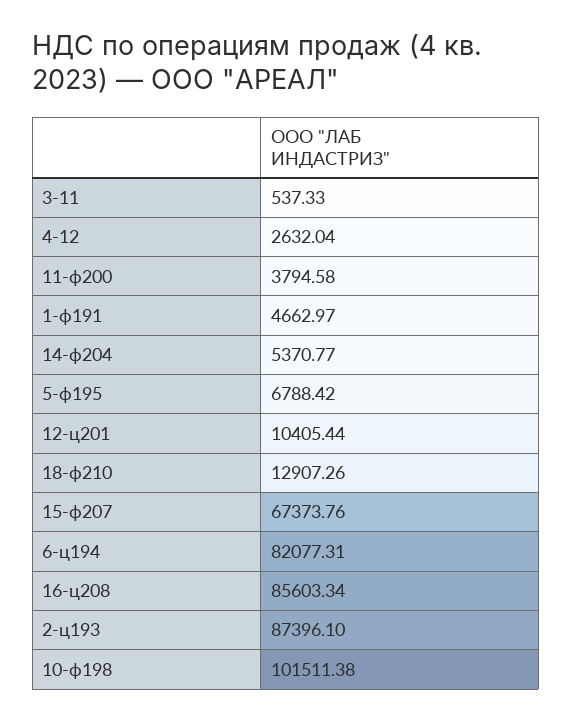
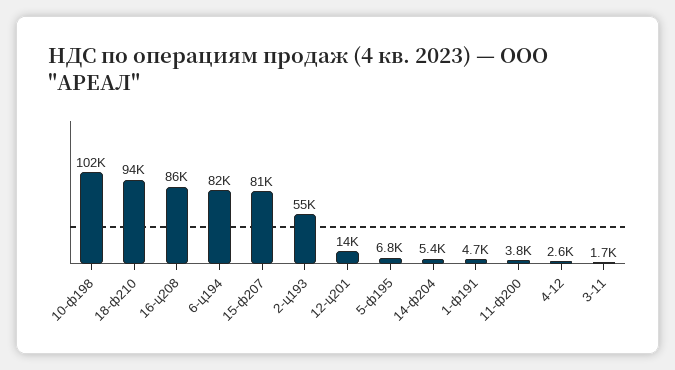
3-11: 537.33 -> 1700
12-ц201: 10405.44 -> 14000
18-ф210: 12907.26 -> 94000
15-ф207: 67373.76 -> 81000
2-ц193: 87396.1 -> 55000

